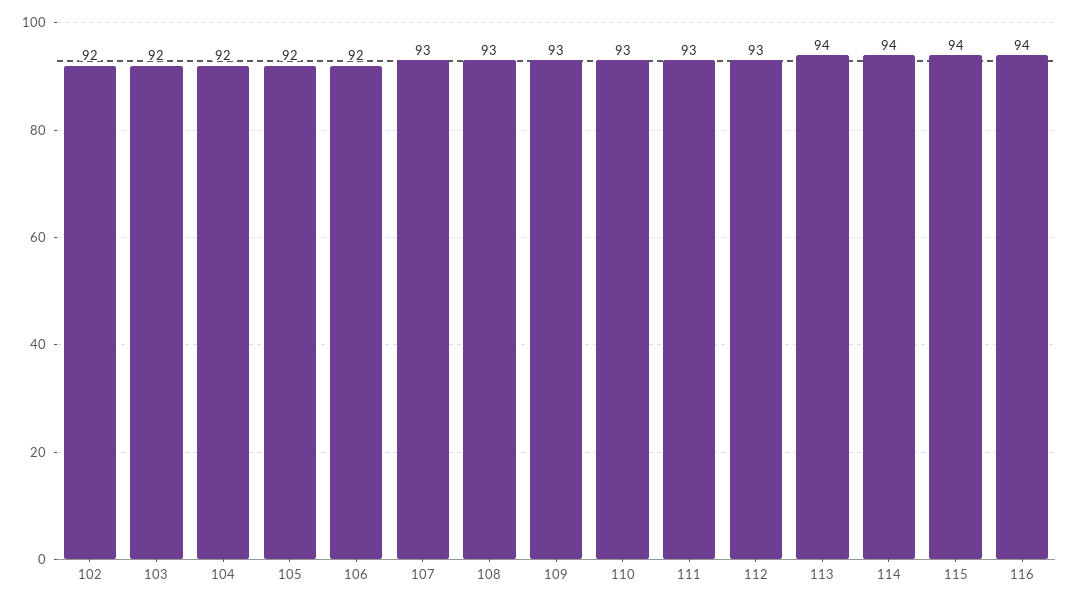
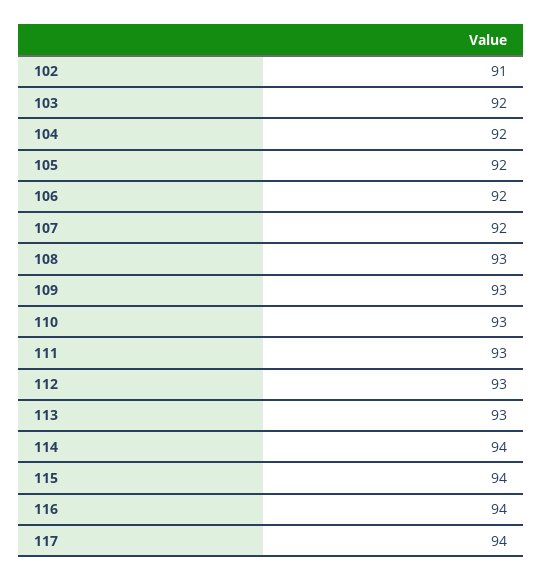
102: 92 -> 91
107: 93 -> 92
113: 94 -> 93
117: none -> 94

